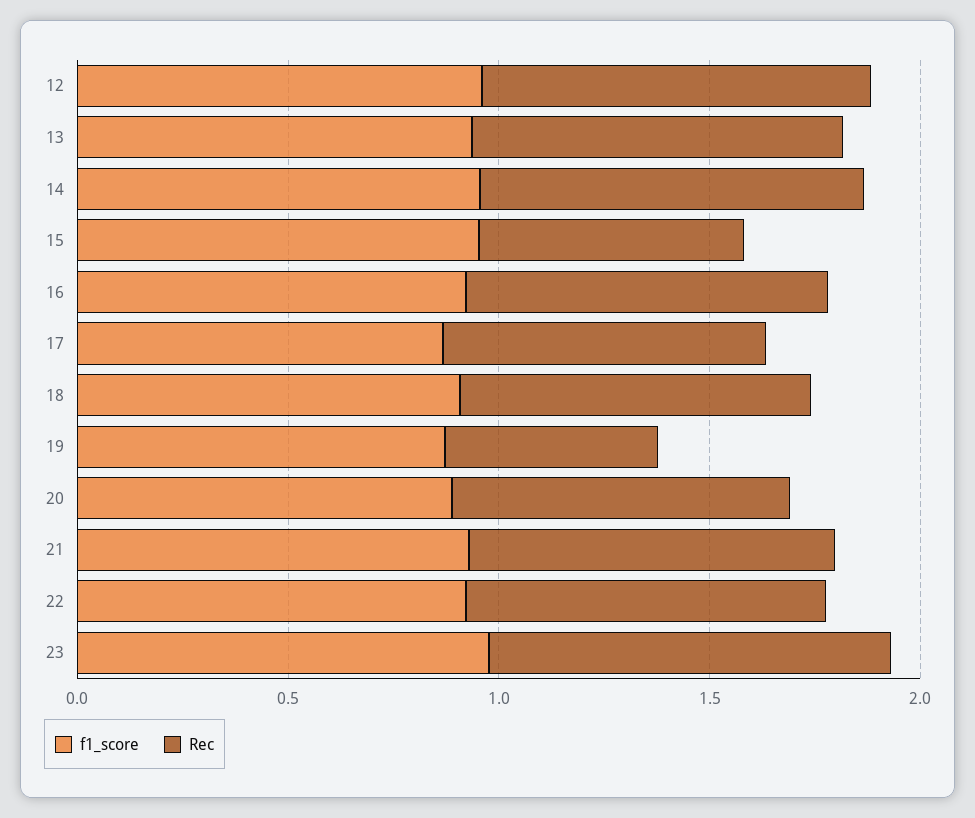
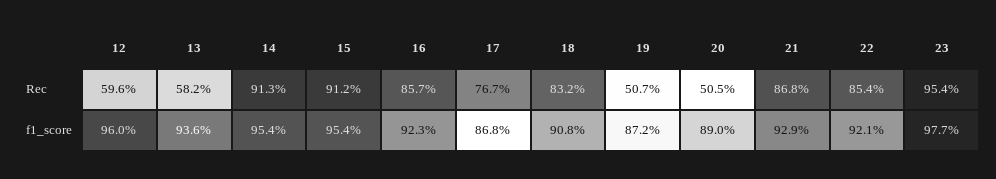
Rec, 12: 0.9 -> 0.596
Rec, 13: 0.9 -> 0.582
Rec, 15: 0.6 -> 0.912
Rec, 20: 0.8 -> 0.505

